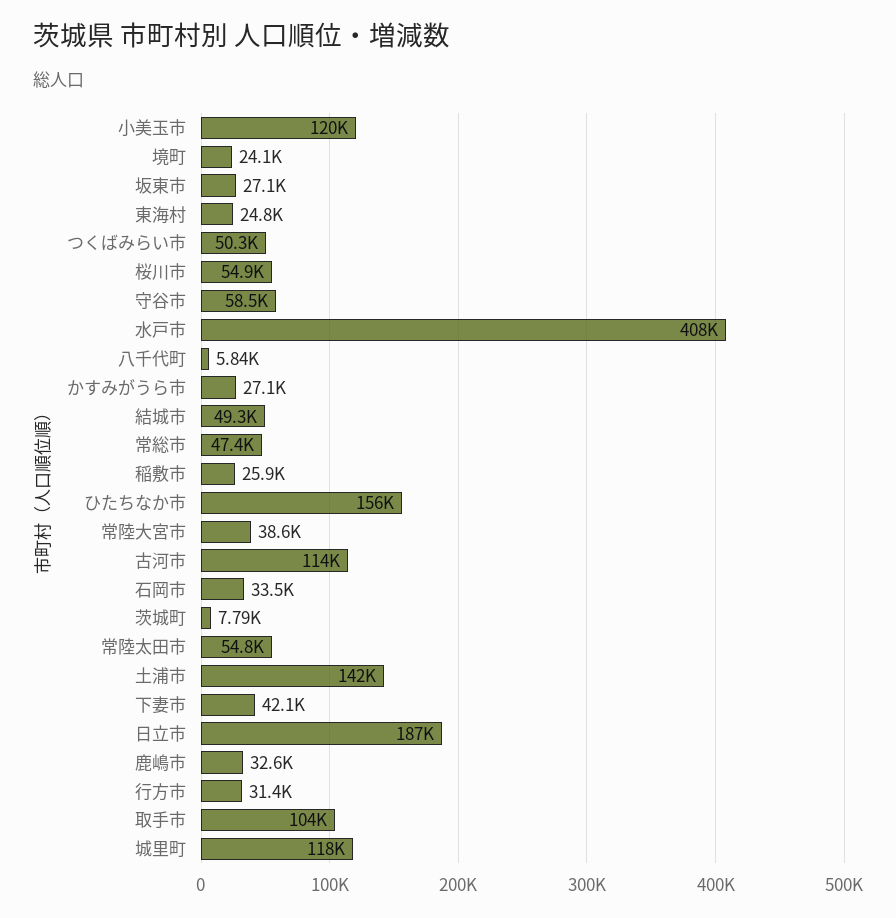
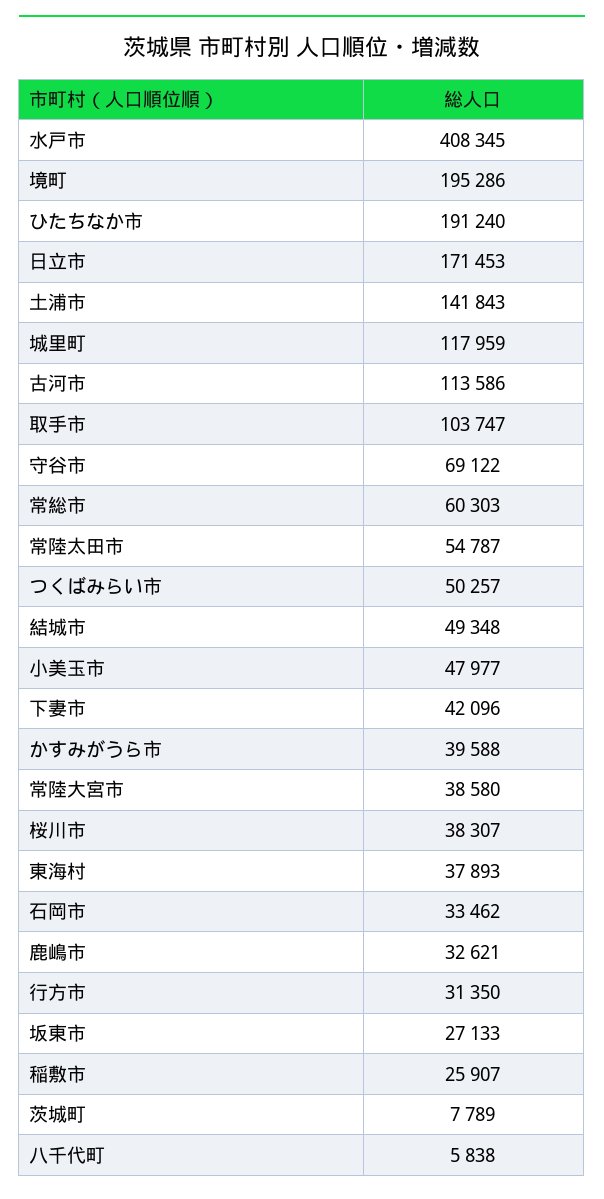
小美玉市: 120000 -> 47977
境町: 24100 -> 195286
東海村: 24800 -> 37893
桜川市: 54900 -> 38307
守谷市: 58500 -> 69122
かすみがうら市: 27100 -> 39588
常総市: 47400 -> 60303
ひたちなか市: 156000 -> 191240
日立市: 187000 -> 171453

